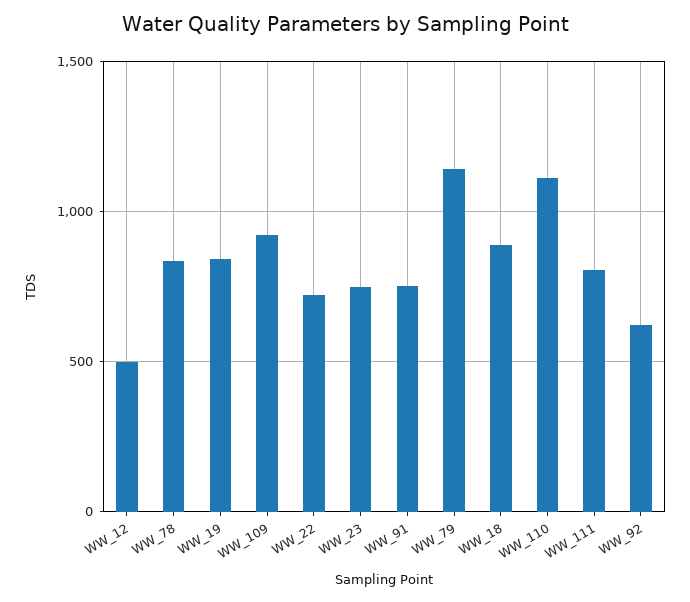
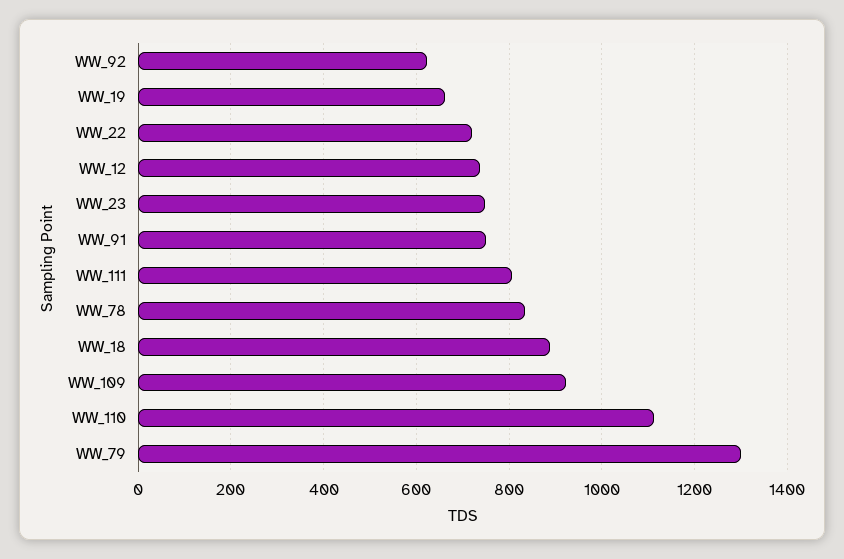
WW_12: 500 -> 740
WW_19: 850 -> 660
WW_79: 1150 -> 1300

